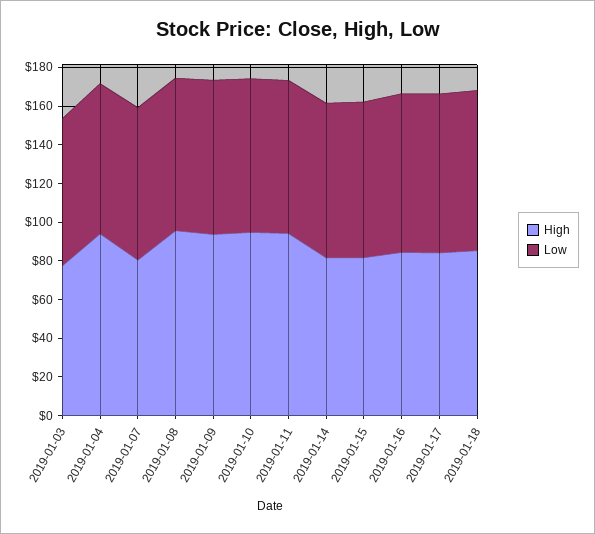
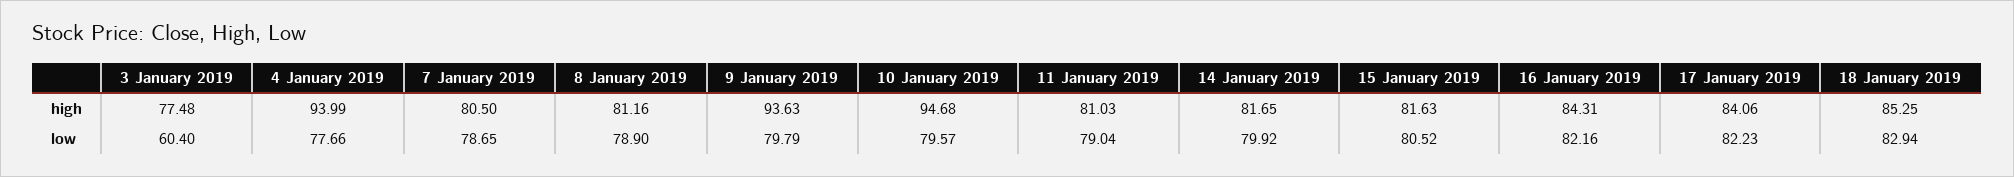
Low, 2019-01-03: 75 -> 60.4
High, 2019-01-08: 95 -> 81.16
High, 2019-01-11: 95 -> 81.03

